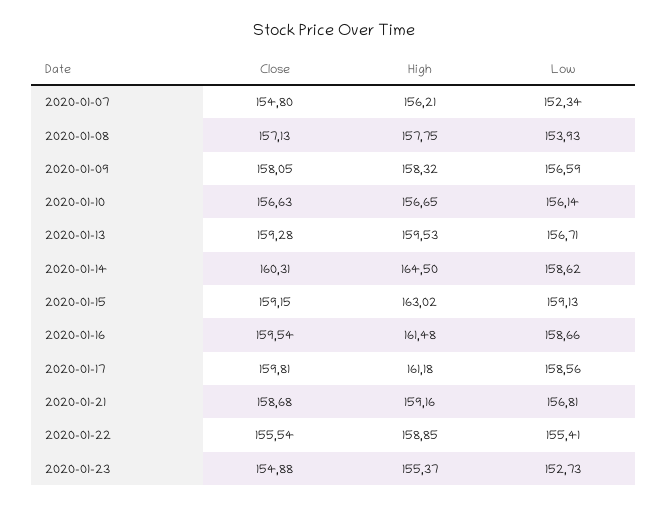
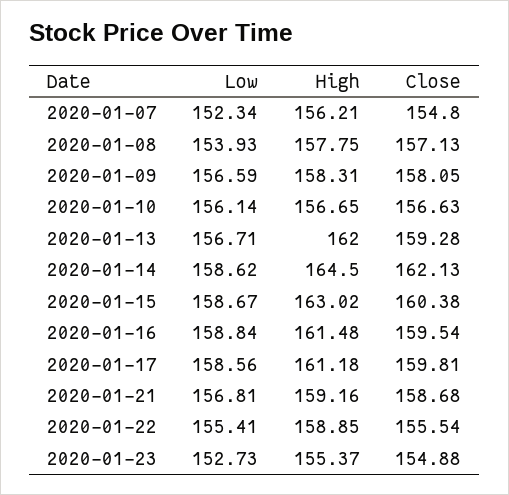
High, 2020-01-09: 158.32 -> 158.31
High, 2020-01-13: 159.53 -> 162
Close, 2020-01-14: 160.31 -> 162.13
Close, 2020-01-15: 159.15 -> 160.38
Low, 2020-01-15: 159.13 -> 158.67
Low, 2020-01-16: 158.66 -> 158.84

